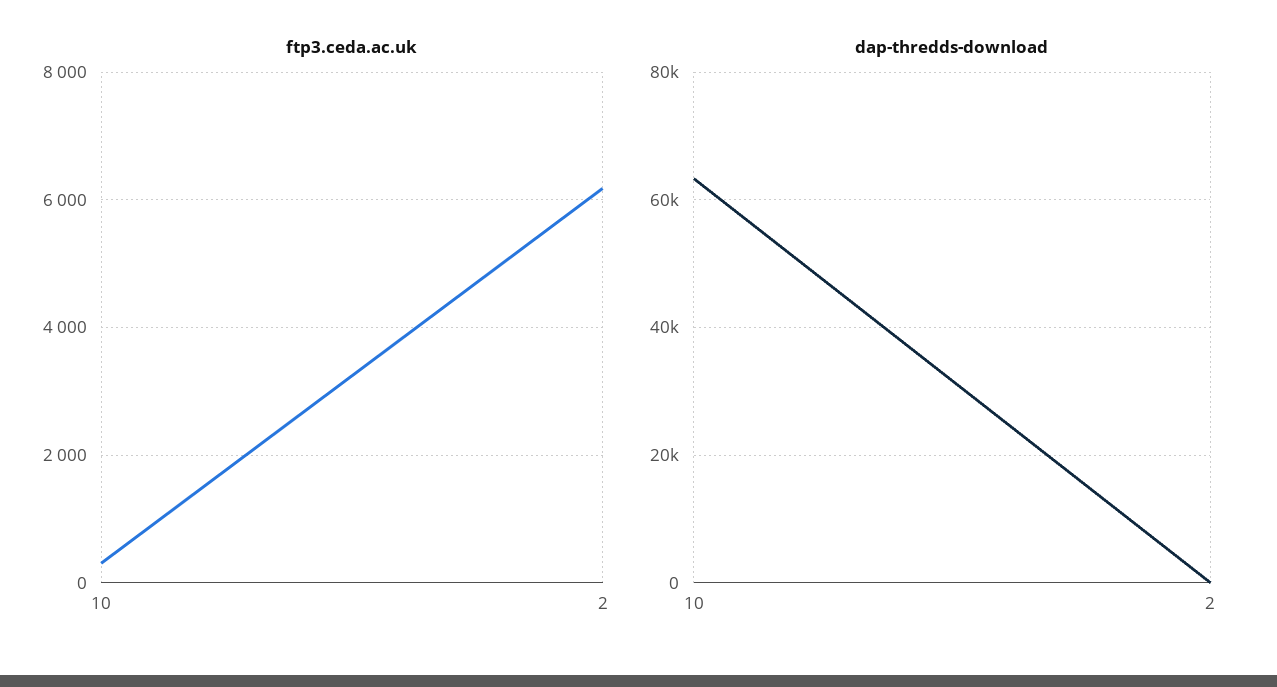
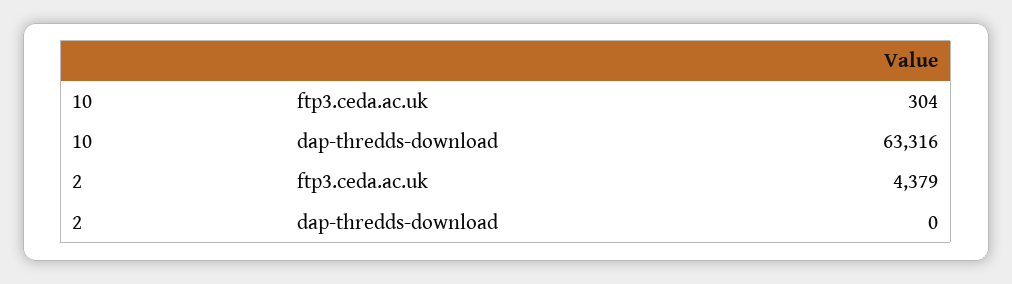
ftp3.ceda.ac.uk, 2: 6200 -> 4379

